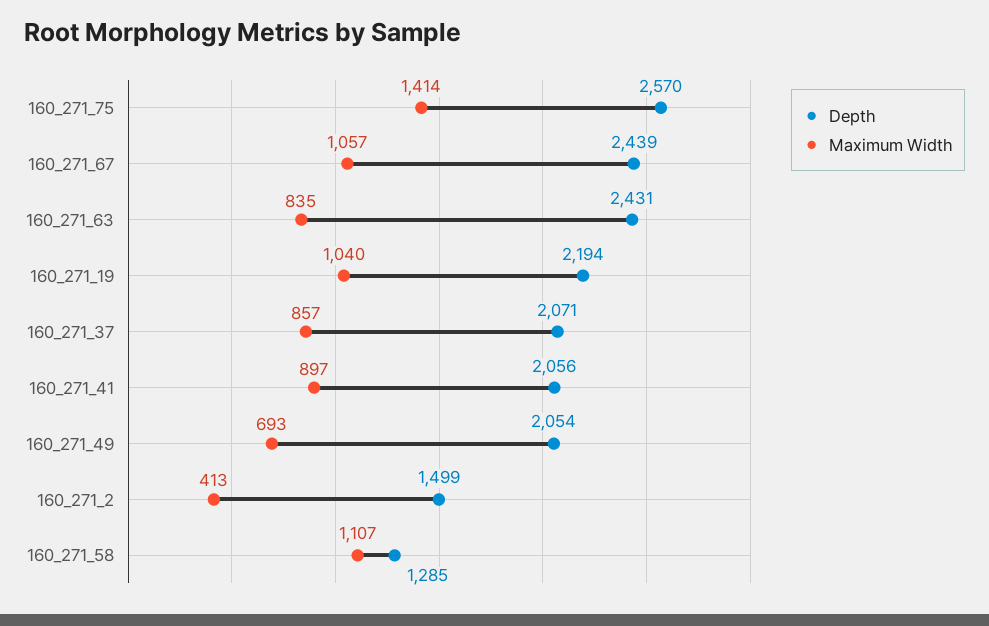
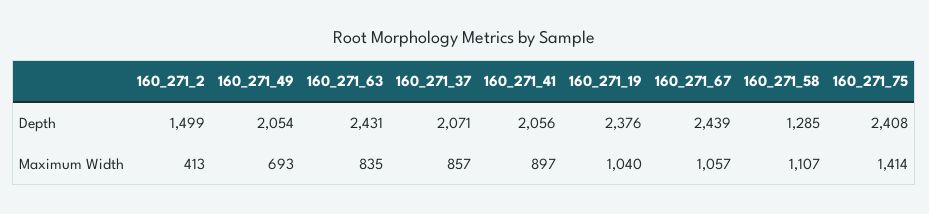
Depth, 160_271_75: 2570 -> 2408
Depth, 160_271_19: 2194 -> 2376

